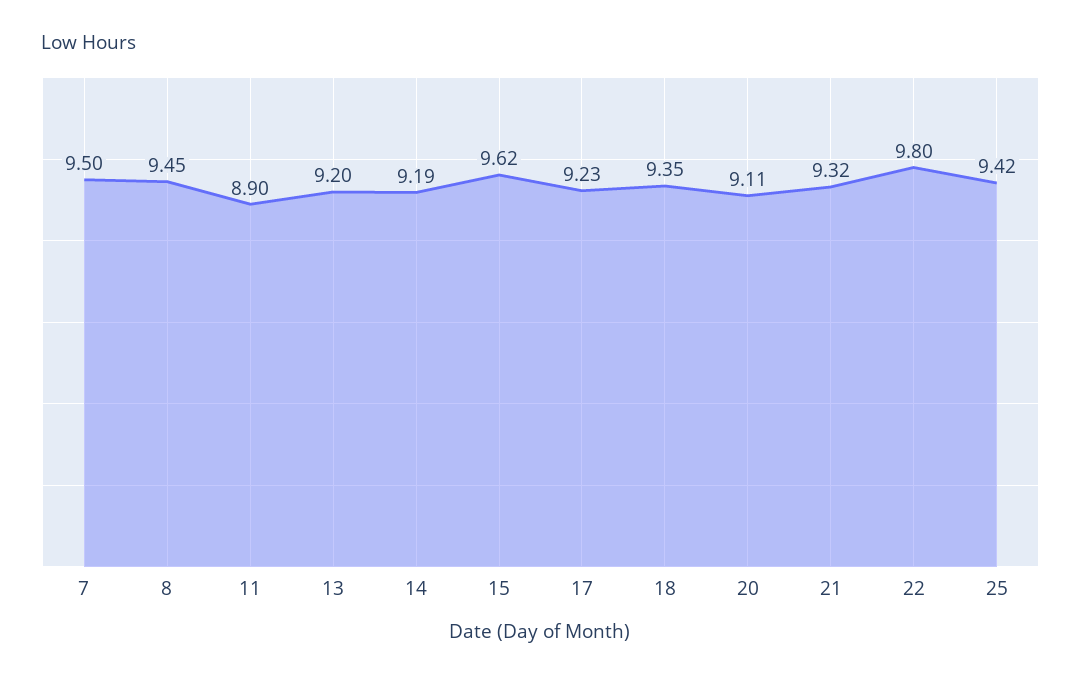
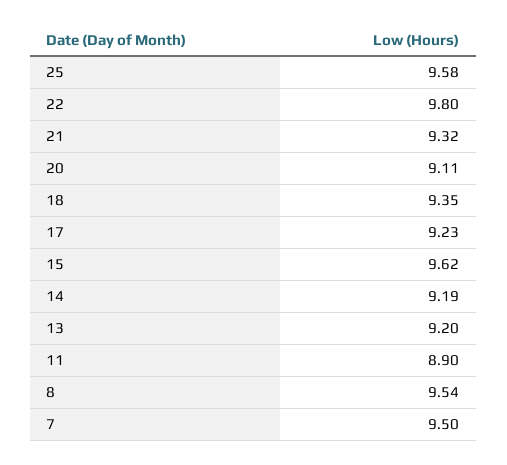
8: 9.45 -> 9.54
25: 9.42 -> 9.58

